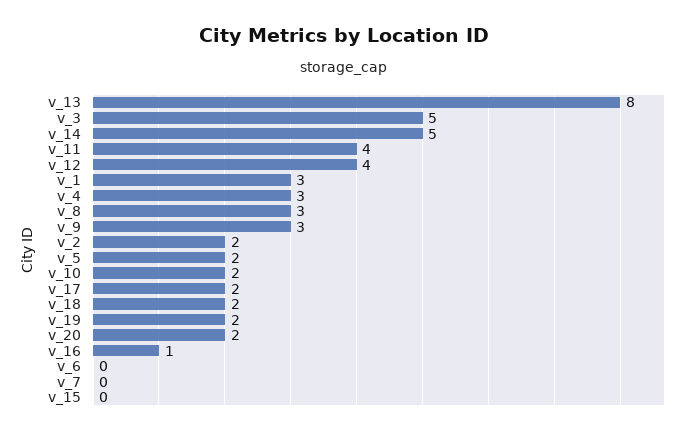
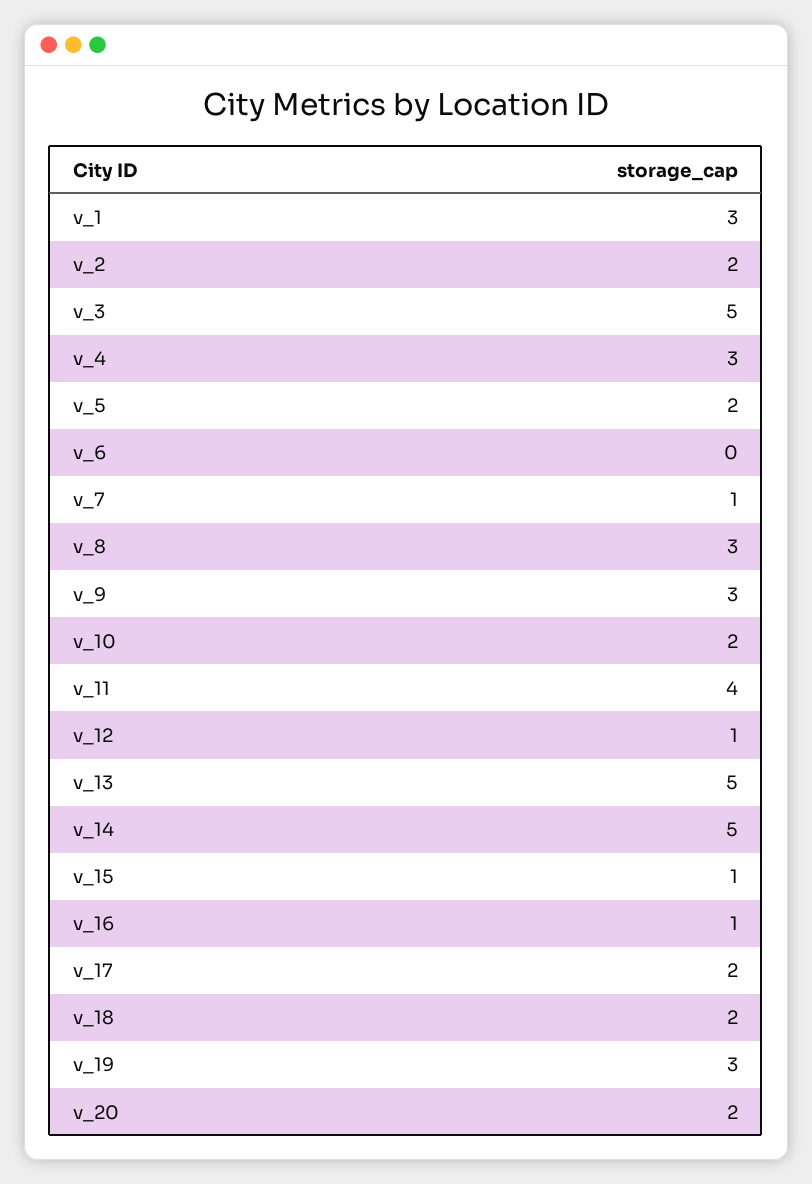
v_13: 8 -> 5
v_12: 4 -> 1
v_19: 2 -> 3
v_7: 0 -> 1
v_15: 0 -> 1

